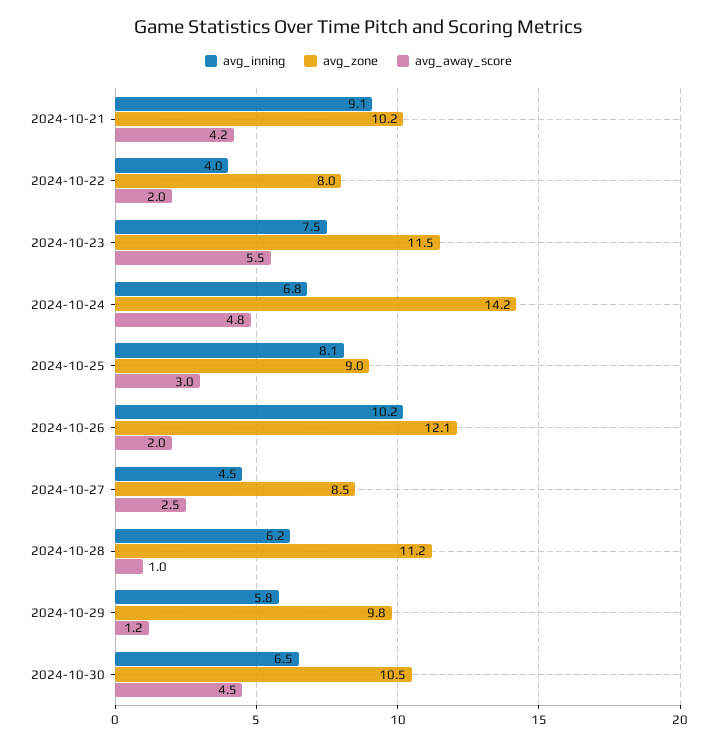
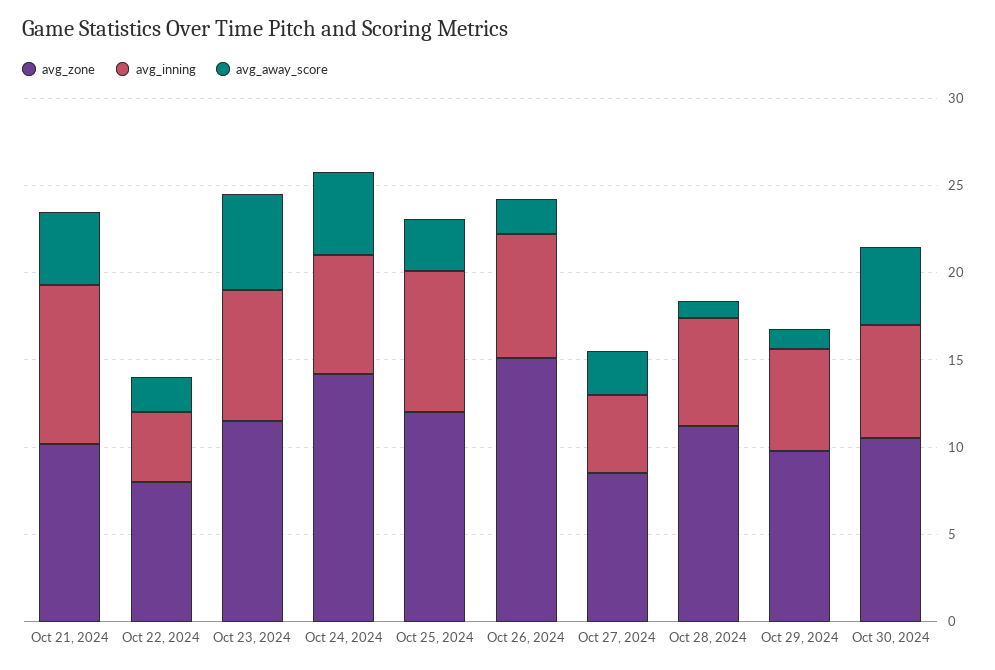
avg_zone, 2024-10-25: 9 -> 12
avg_inning, 2024-10-26: 10.2 -> 7
avg_zone, 2024-10-26: 12.1 -> 15

